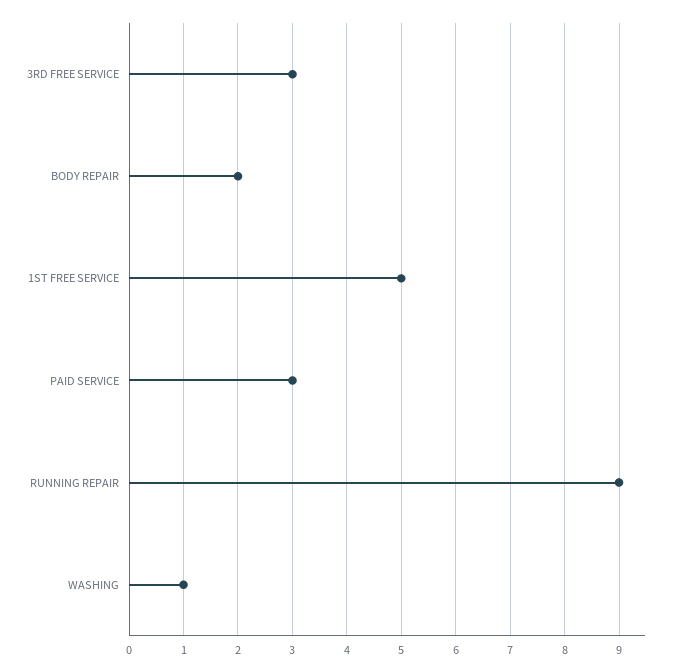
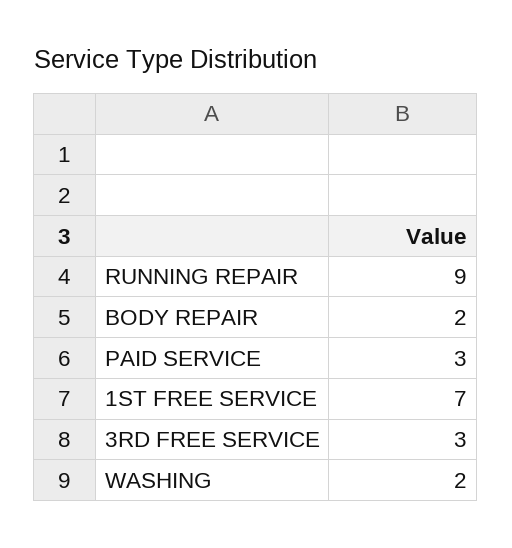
1ST FREE SERVICE: 5 -> 7
WASHING: 1 -> 2

